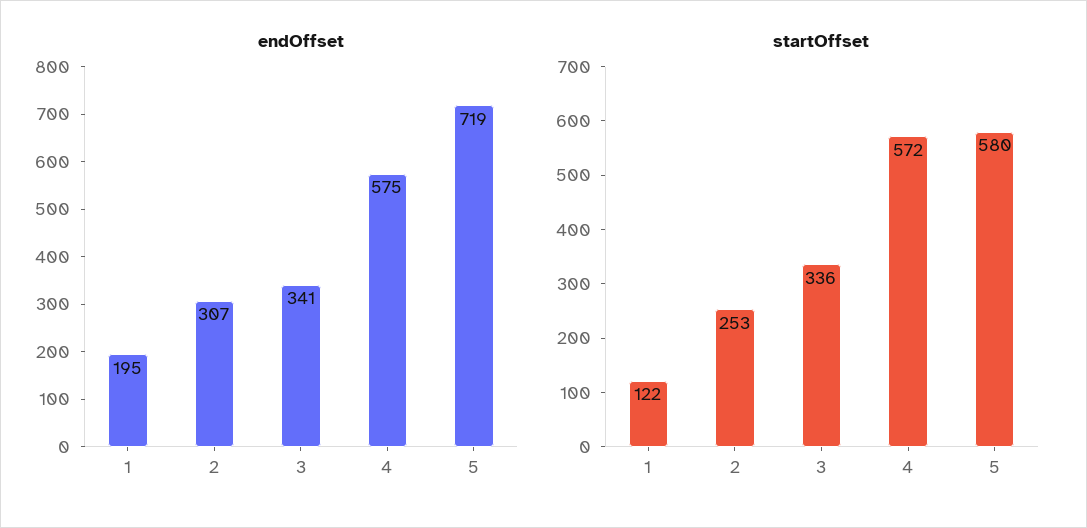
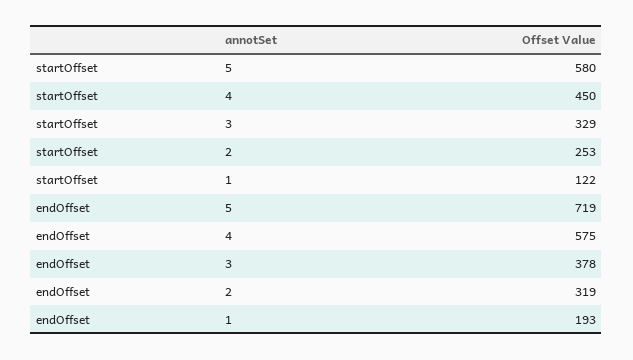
endOffset, 1: 195 -> 193
endOffset, 2: 307 -> 319
endOffset, 3: 341 -> 378
startOffset, 3: 336 -> 329
startOffset, 4: 572 -> 450

